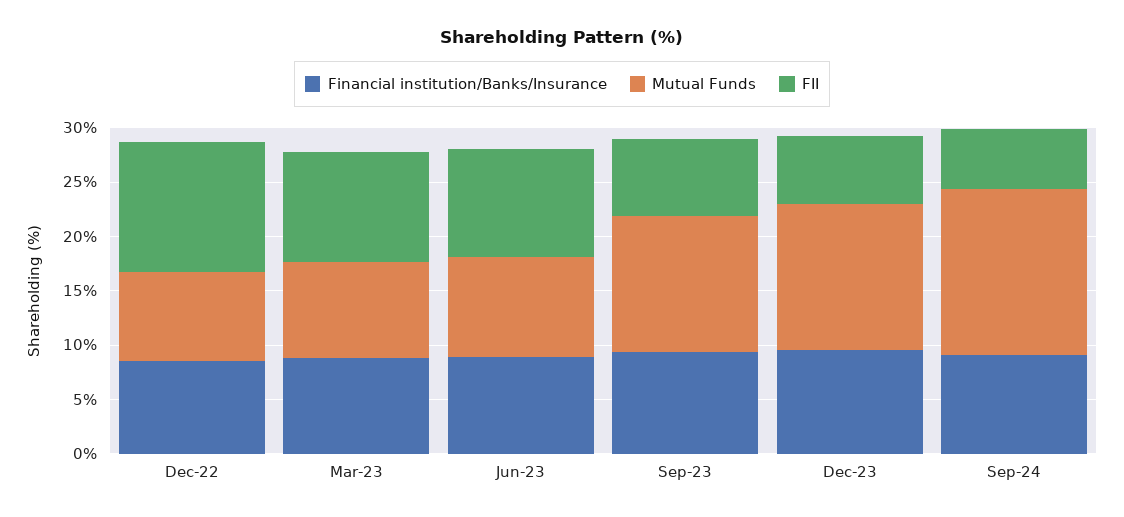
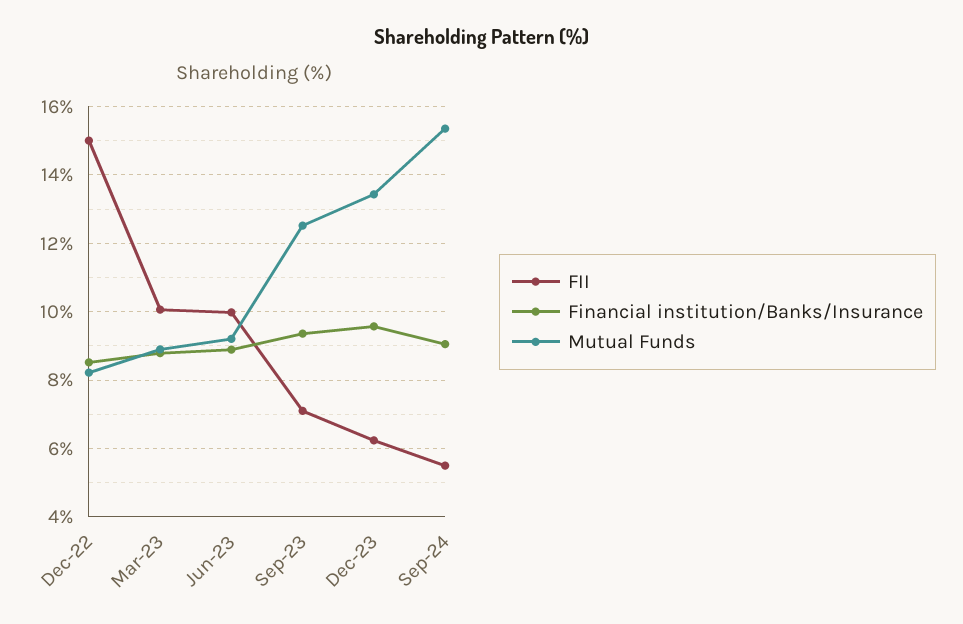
FII, Dec-22: 12 -> 15

